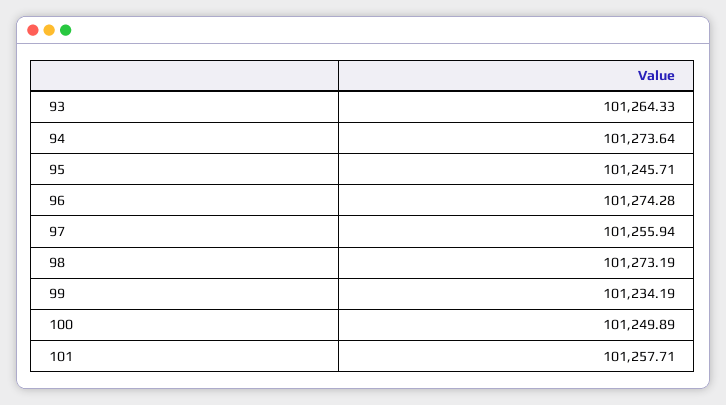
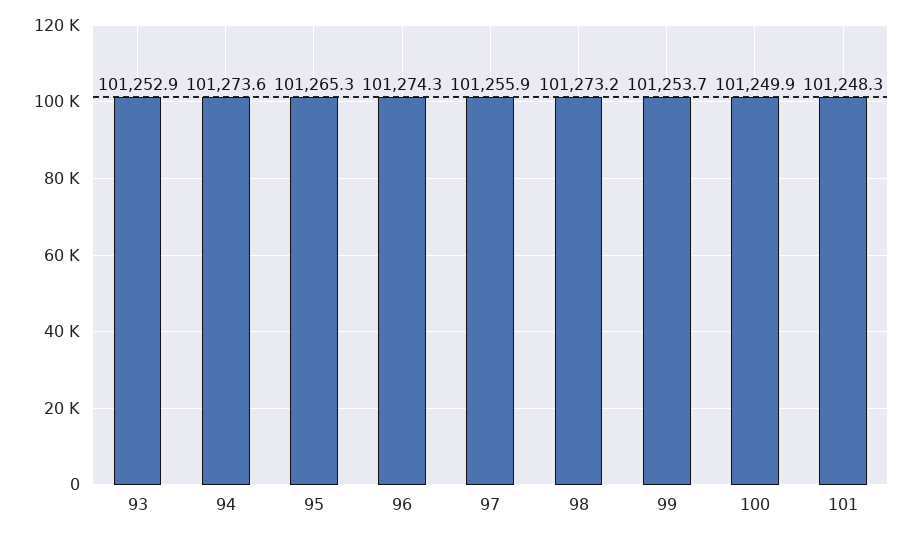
93: 101264.33 -> 101252.9
95: 101245.71 -> 101265.3
99: 101234.19 -> 101253.7
101: 101257.71 -> 101248.3

